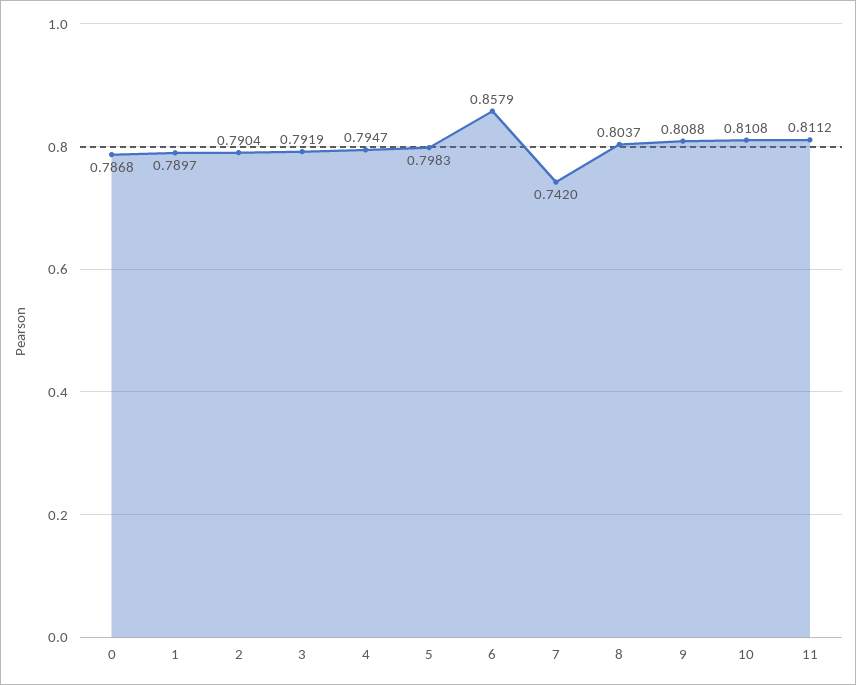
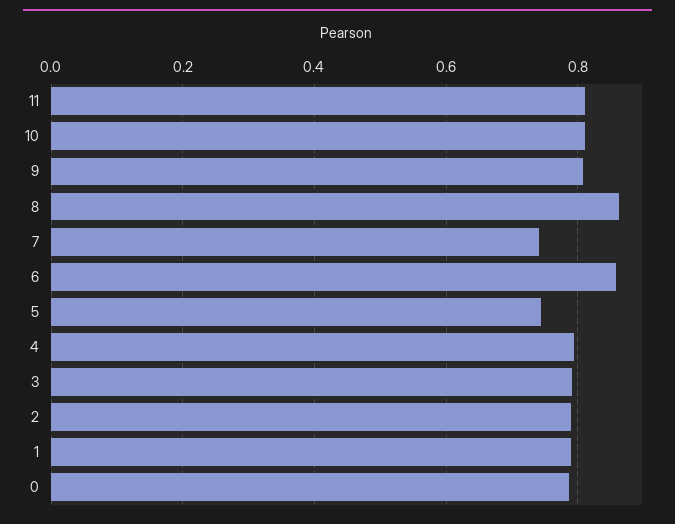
5: 0.7983 -> 0.74
8: 0.8037 -> 0.86

